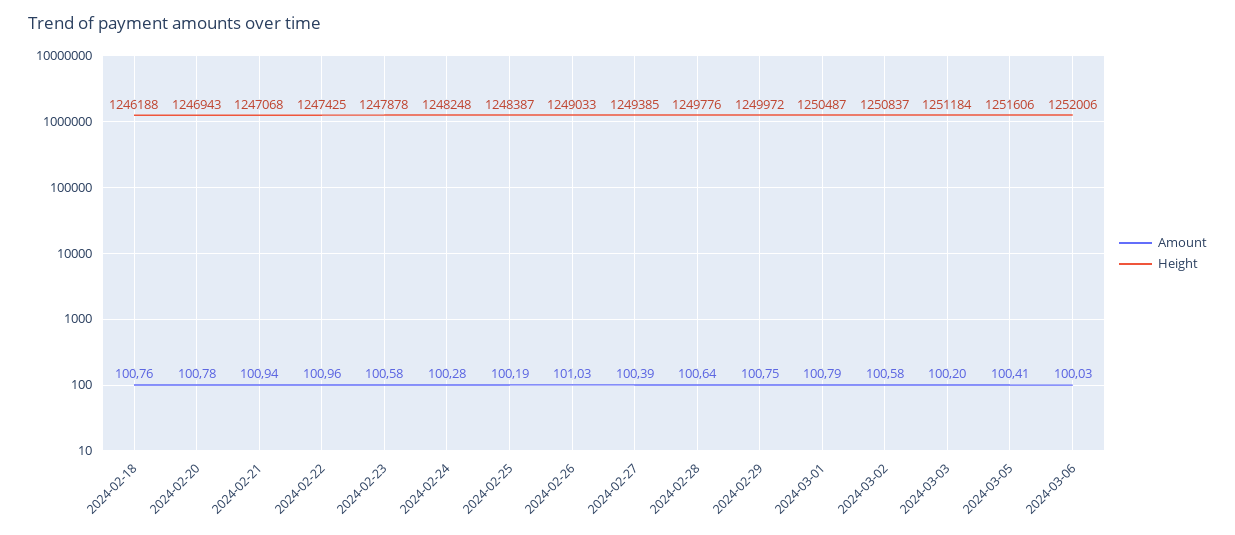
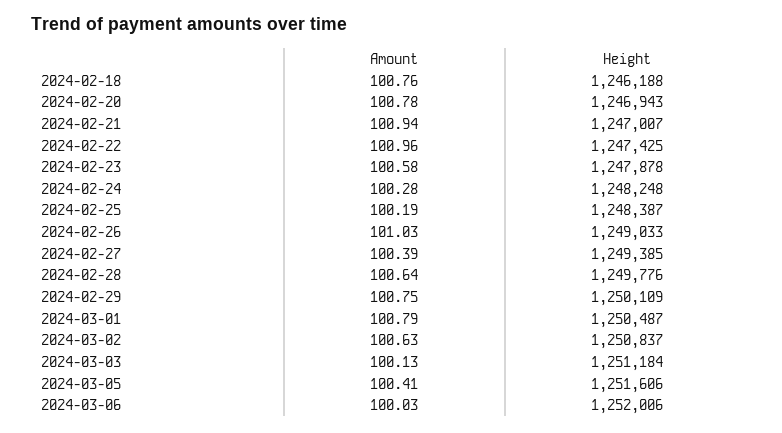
Height, 2024-02-21: 1247068 -> 1247007
Height, 2024-02-29: 1249972 -> 1250109
Amount, 2024-03-02: 100.58 -> 100.63
Amount, 2024-03-03: 100.2 -> 100.13

